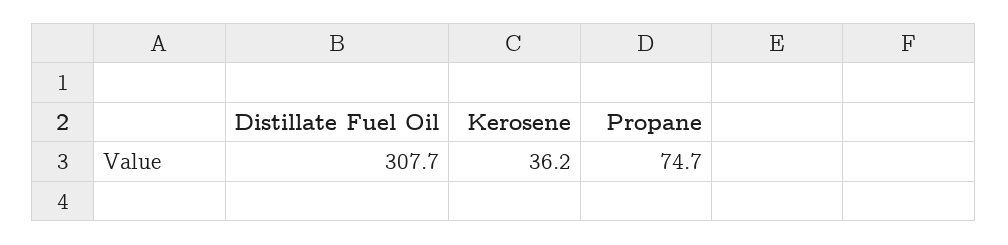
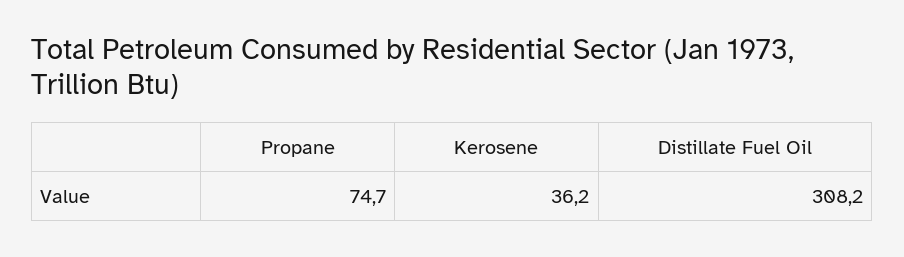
Distillate Fuel Oil: 307.7 -> 308.2

